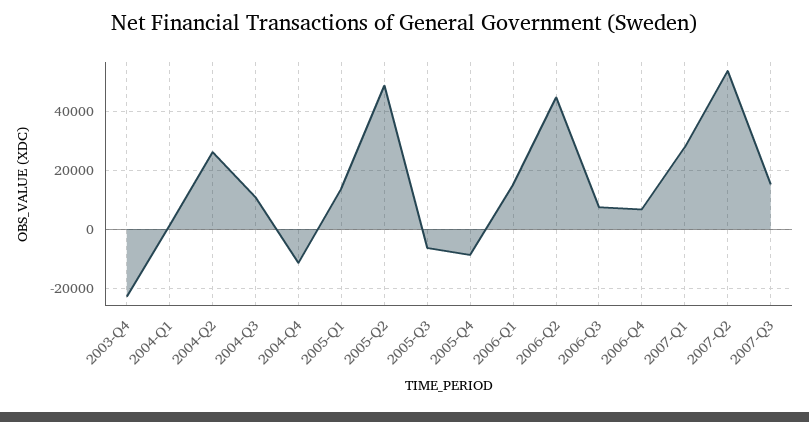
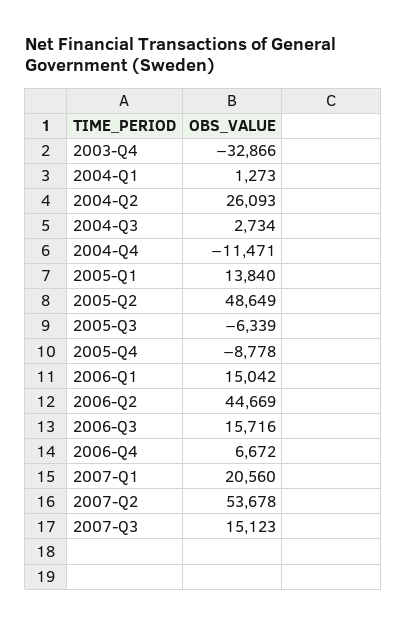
2003-Q4: -22500 -> -32866
2004-Q3: 10000 -> 2734
2006-Q3: 7500 -> 15716
2007-Q1: 27500 -> 20560

